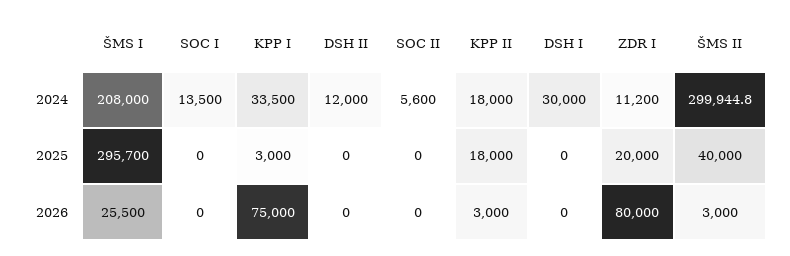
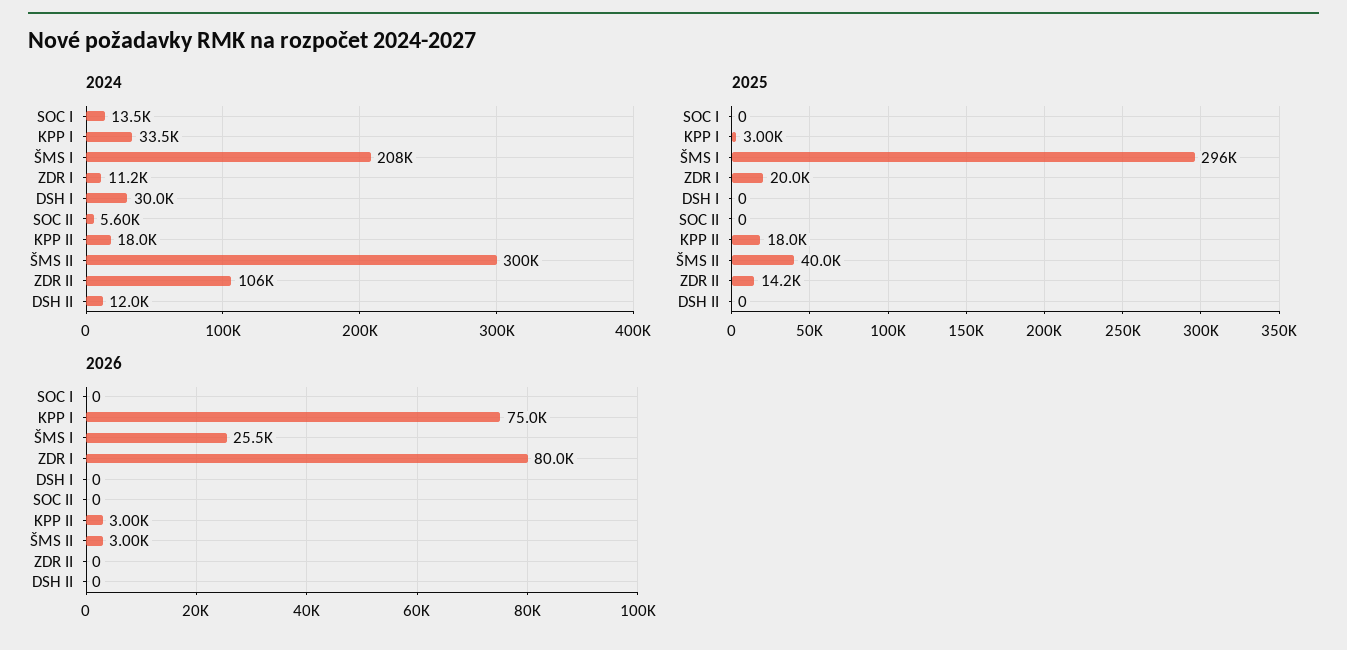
2024, ZDR II: none -> 106000
2025, ZDR II: none -> 14200
2026, ZDR II: none -> 0

